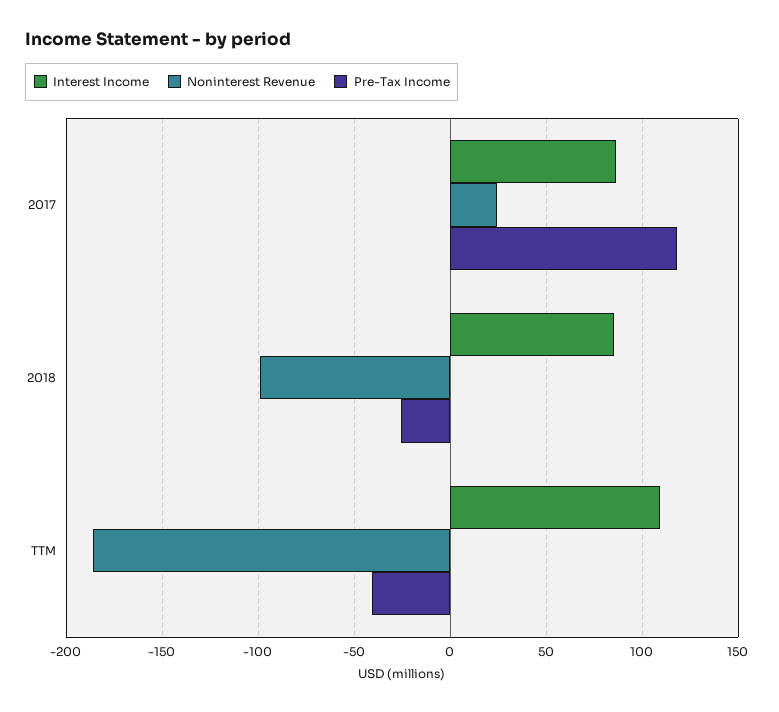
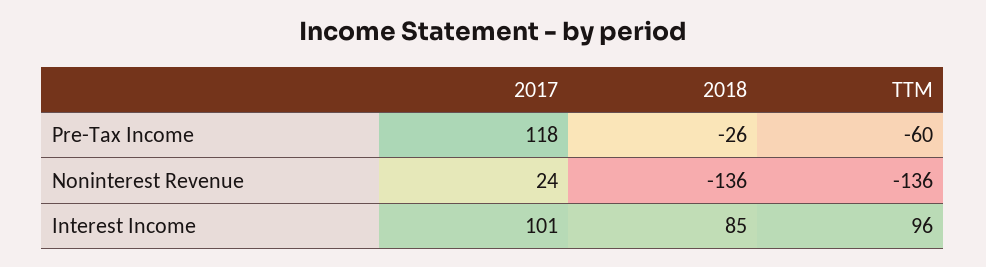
Interest Income, 2017: 85 -> 101
Noninterest Revenue, 2018: -100 -> -136
Interest Income, TTM: 110 -> 96
Noninterest Revenue, TTM: -185 -> -136
Pre-Tax Income, TTM: -40 -> -60

